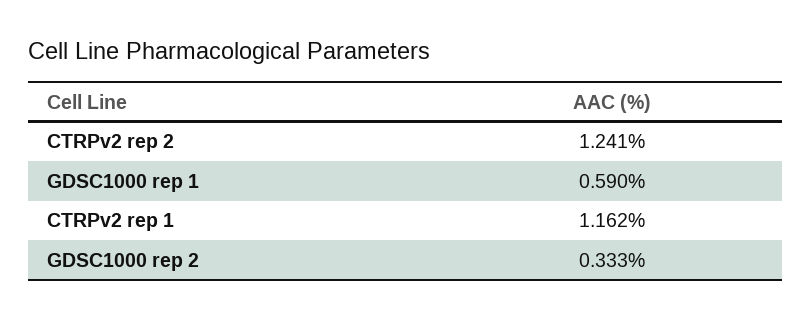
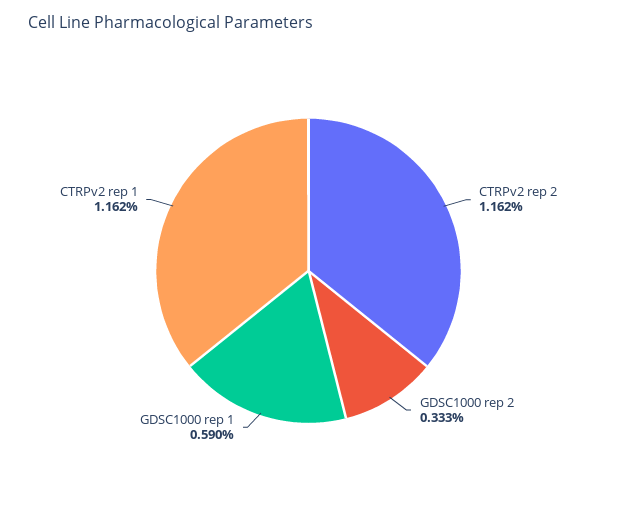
CTRPv2 rep 2: 1.241 -> 1.162

